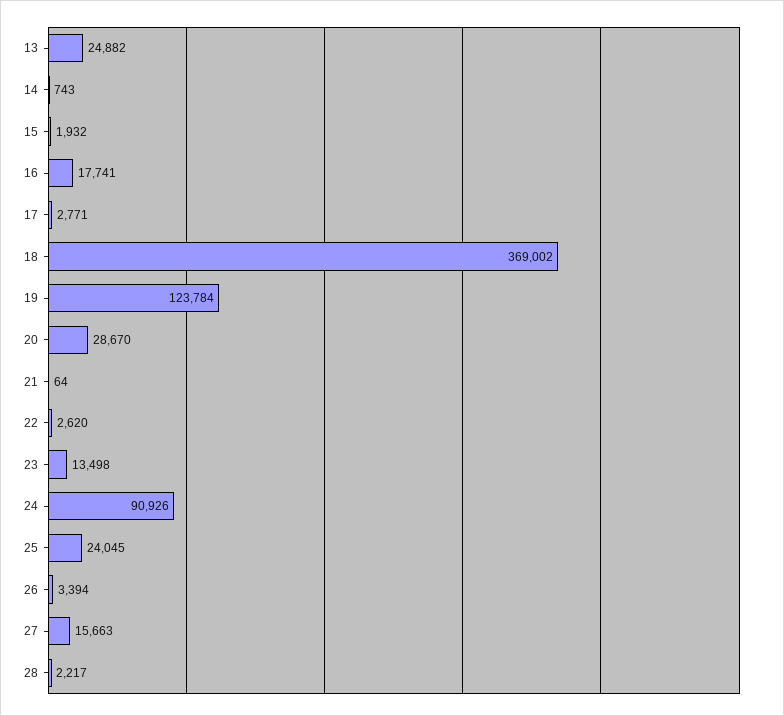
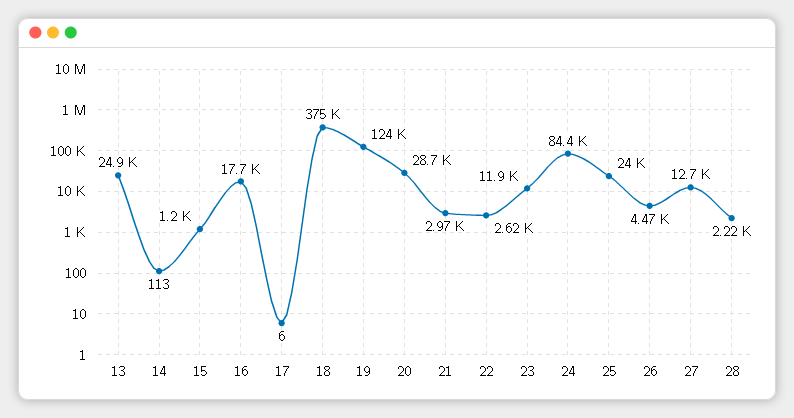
14: 743 -> 113
15: 1932 -> 1200
17: 2771 -> 6
18: 369002 -> 375000
21: 64 -> 2970
23: 13498 -> 11900
24: 90926 -> 84400
26: 3394 -> 4470
27: 15663 -> 12700

